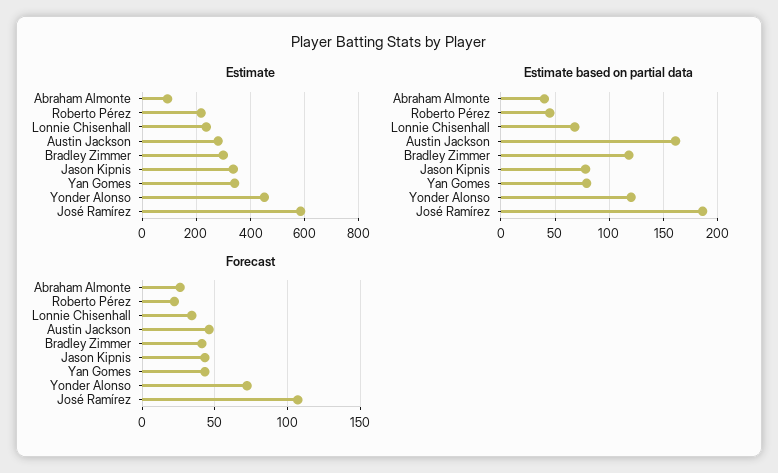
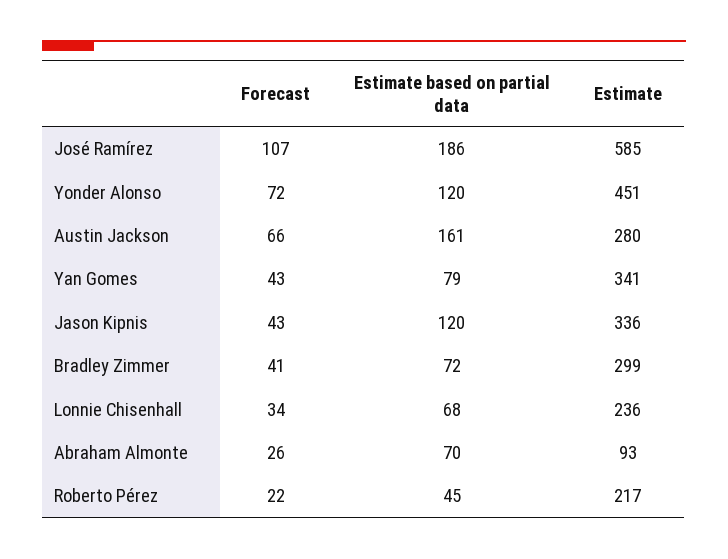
Estimate based on partial data, Abraham Almonte: 40 -> 70
Estimate based on partial data, Bradley Zimmer: 120 -> 72
Estimate based on partial data, Jason Kipnis: 80 -> 120
Forecast, Austin Jackson: 45 -> 66

